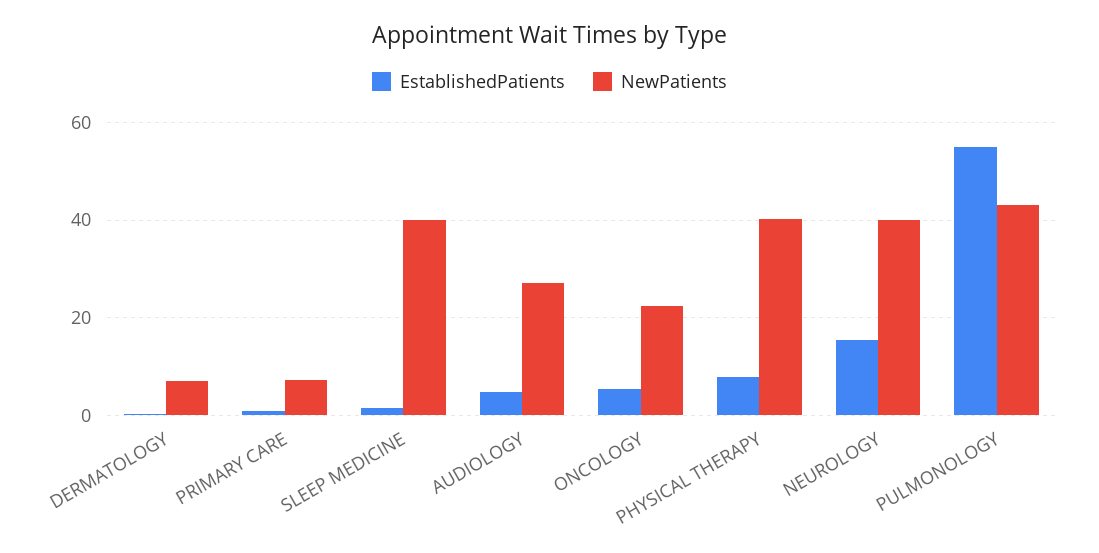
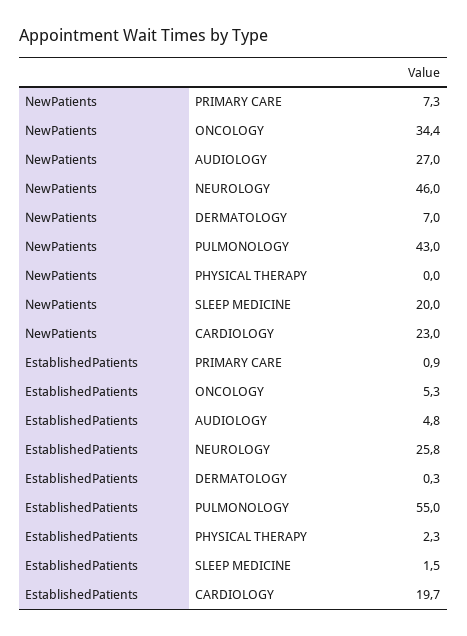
NewPatients, SLEEP MEDICINE: 40 -> 20
NewPatients, ONCOLOGY: 22 -> 34.4
EstablishedPatients, PHYSICAL THERAPY: 8 -> 2.3
NewPatients, PHYSICAL THERAPY: 40 -> 0
EstablishedPatients, NEUROLOGY: 16 -> 25.8
NewPatients, NEUROLOGY: 40 -> 46
NewPatients, CARDIOLOGY: none -> 23
EstablishedPatients, CARDIOLOGY: none -> 19.7

